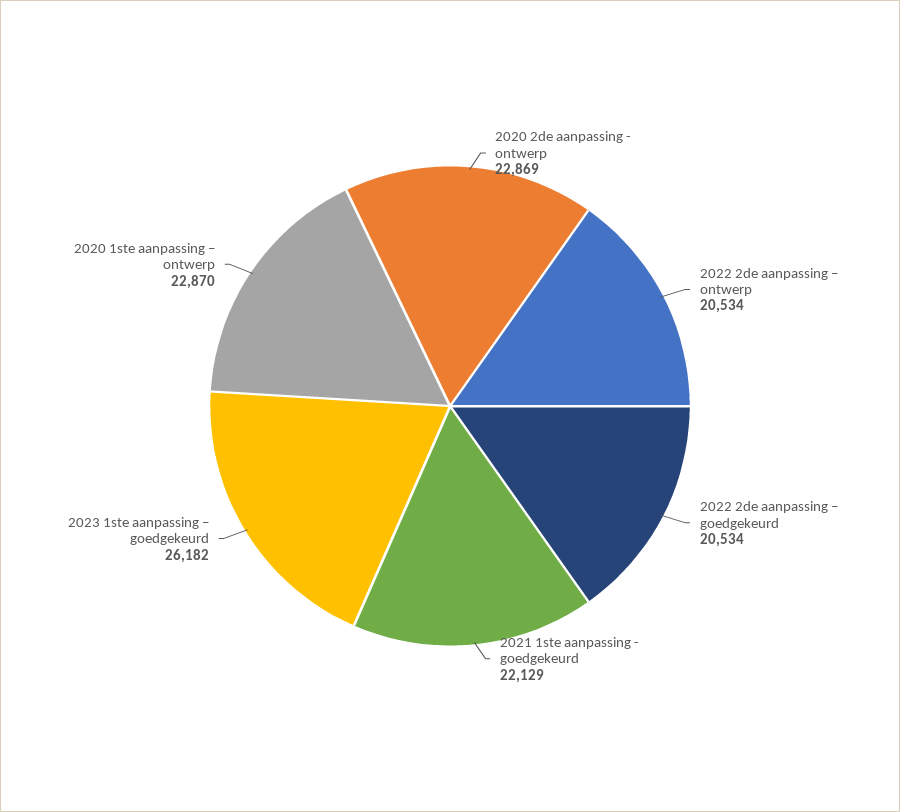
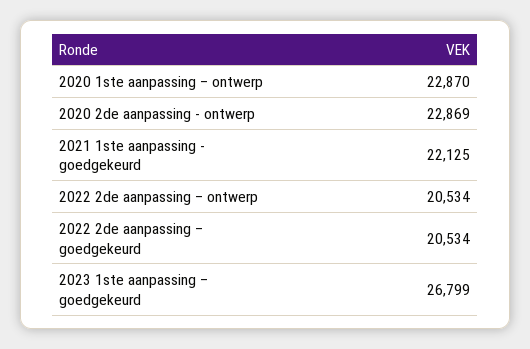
2021 1ste aanpassing - goedgekeurd: 22129 -> 22125
2023 1ste aanpassing – goedgekeurd: 26182 -> 26799

